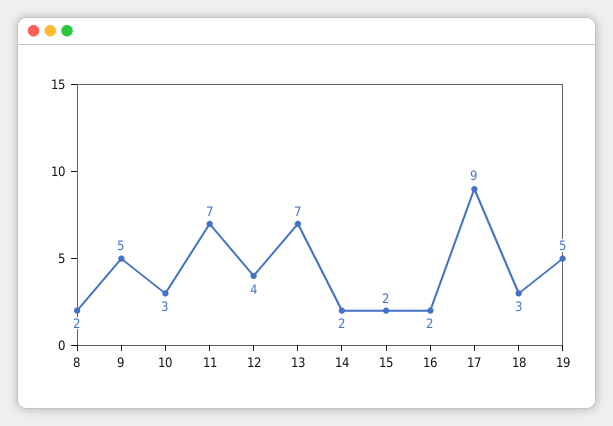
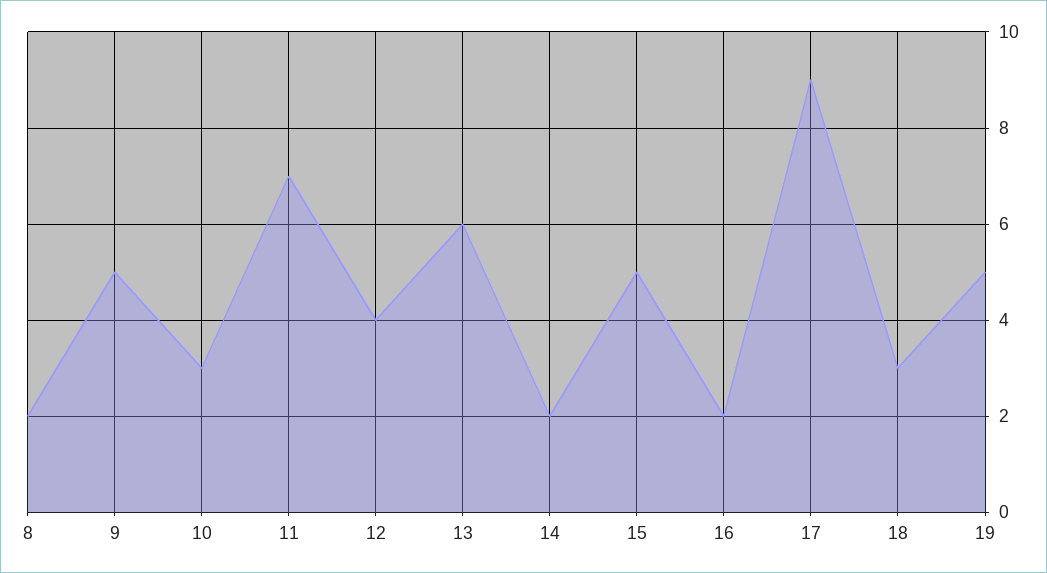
13: 7 -> 6
15: 2 -> 5

